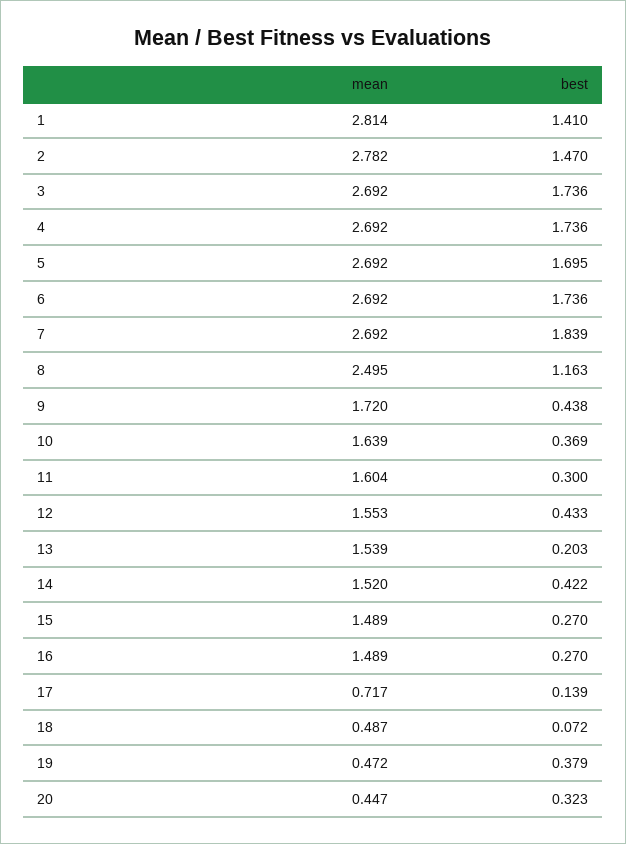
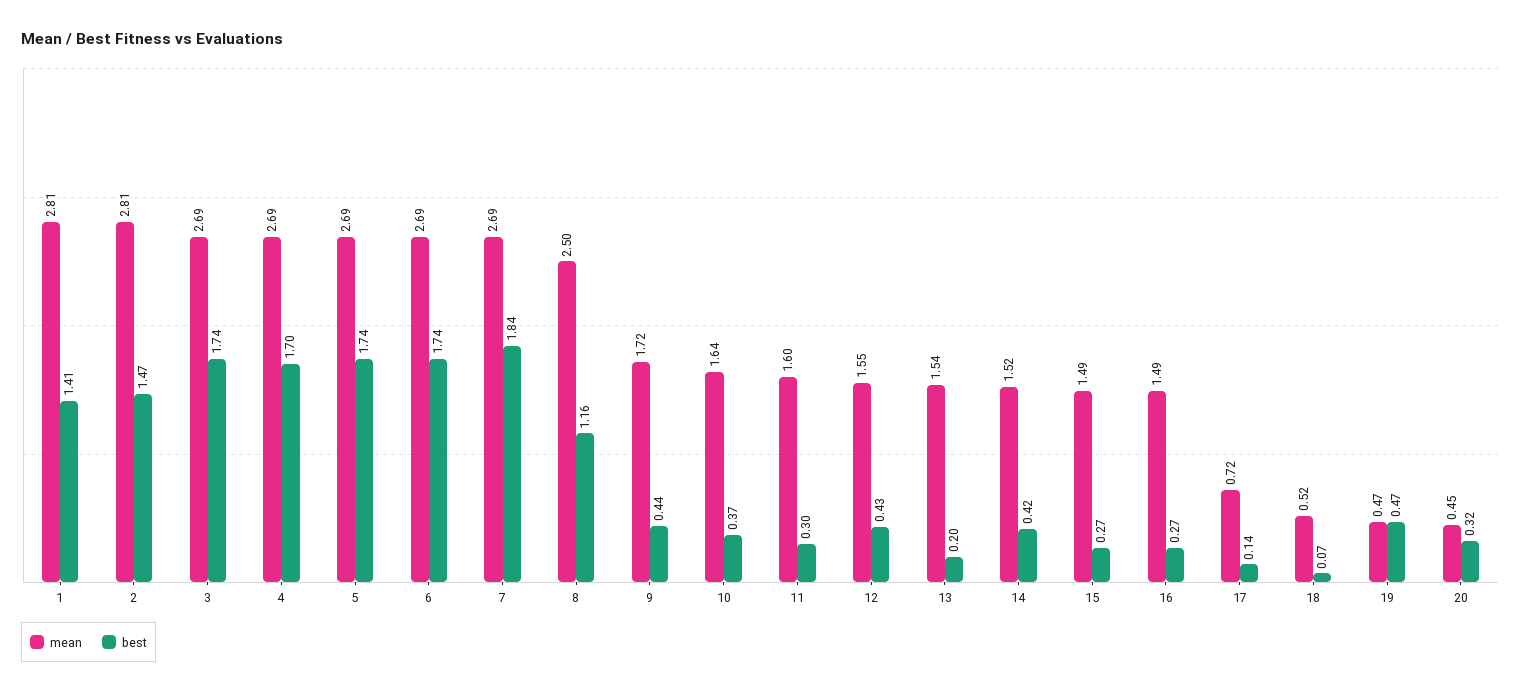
mean, 2: 2.782 -> 2.81
best, 4: 1.736 -> 1.7
best, 5: 1.695 -> 1.74
mean, 18: 0.487 -> 0.52
best, 19: 0.379 -> 0.47

